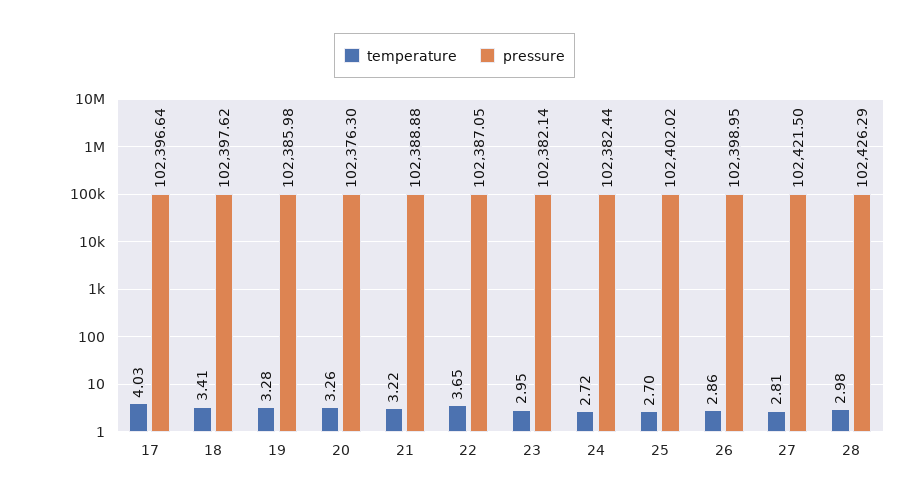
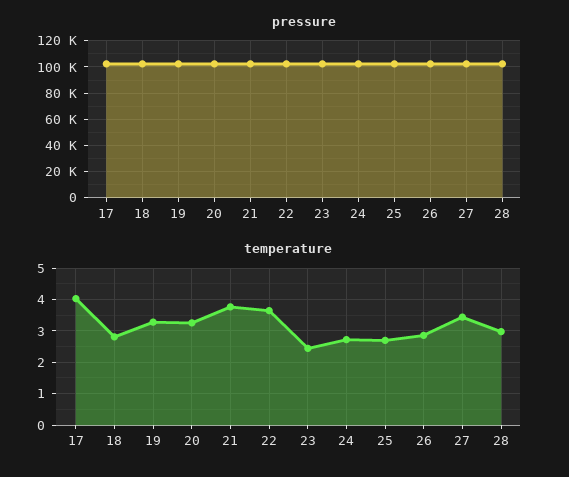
temperature, 18: 3.41 -> 2.8
temperature, 21: 3.22 -> 3.8
temperature, 23: 2.95 -> 2.4
temperature, 27: 2.81 -> 3.4

